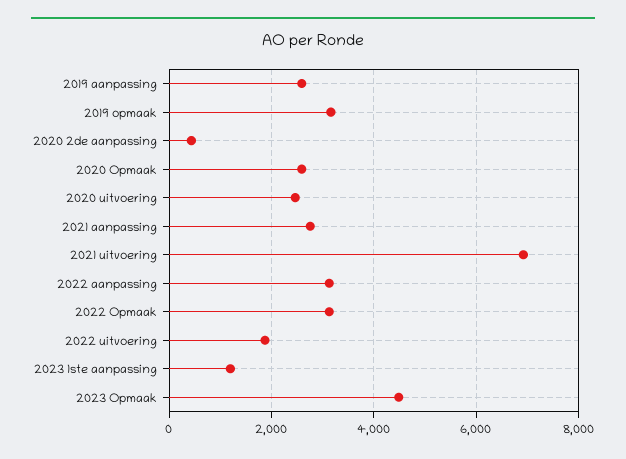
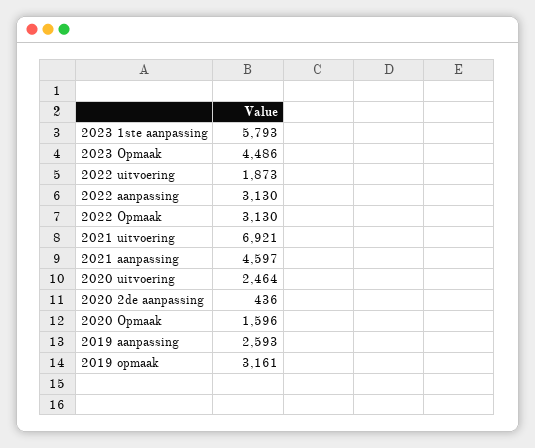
2020 Opmaak: 2600 -> 1596
2021 aanpassing: 2800 -> 4597
2023 1ste aanpassing: 1200 -> 5793

